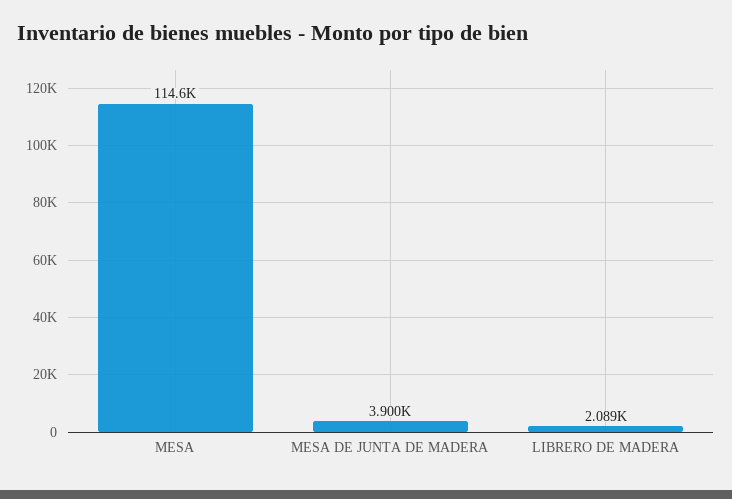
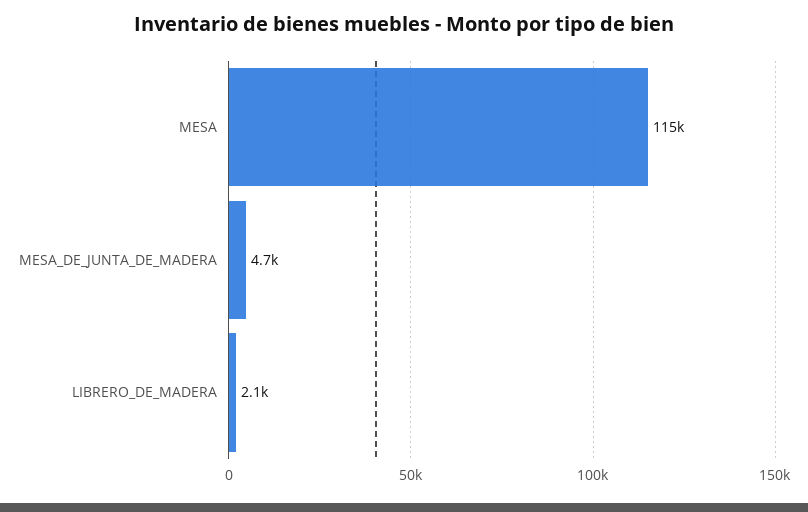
MESA DE JUNTA DE MADERA: 3900 -> 4700

